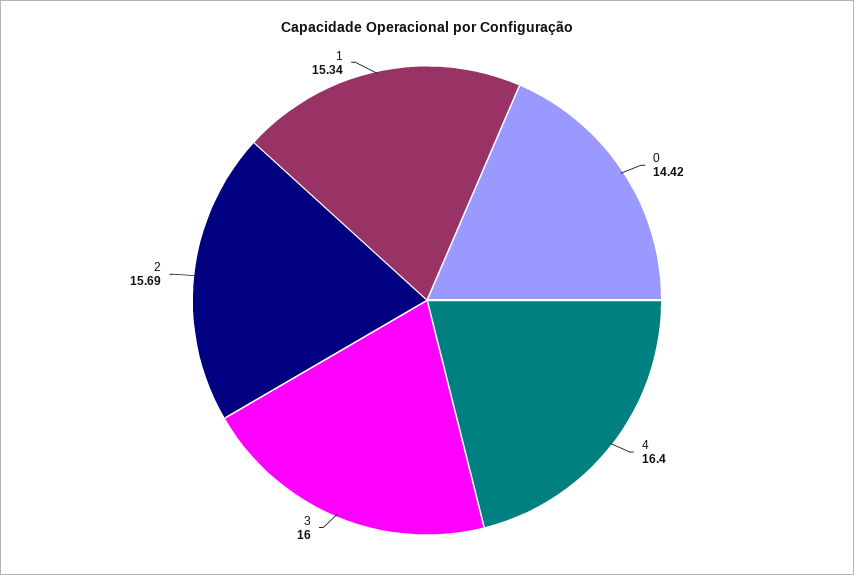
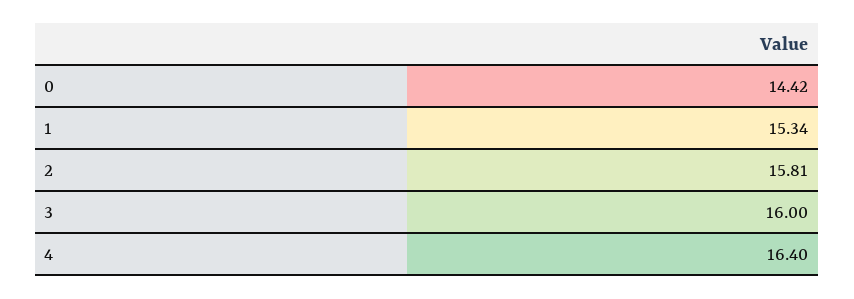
2: 15.69 -> 15.81

